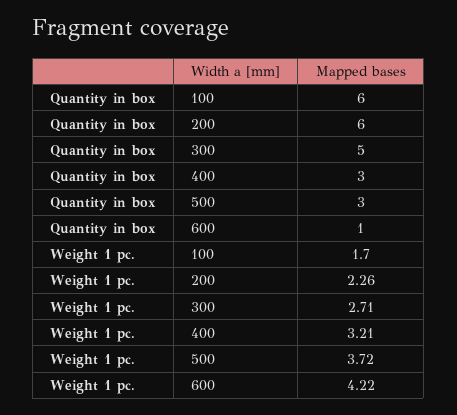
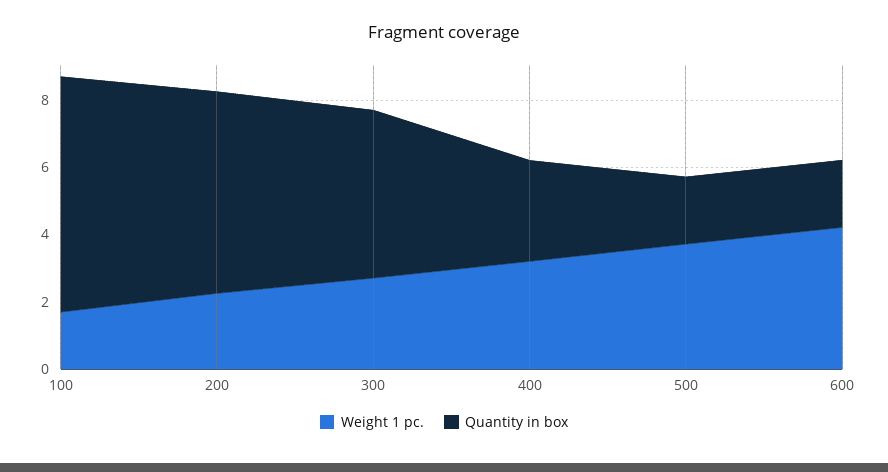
Quantity in box, 100: 6 -> 7
Quantity in box, 500: 3 -> 2
Quantity in box, 600: 1 -> 2

